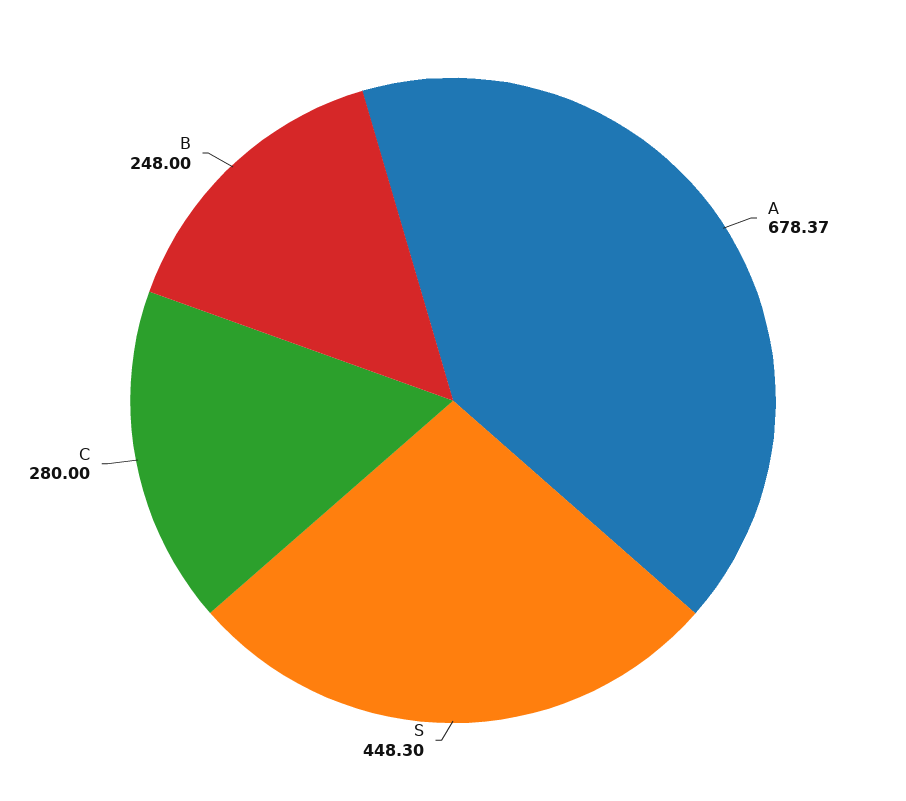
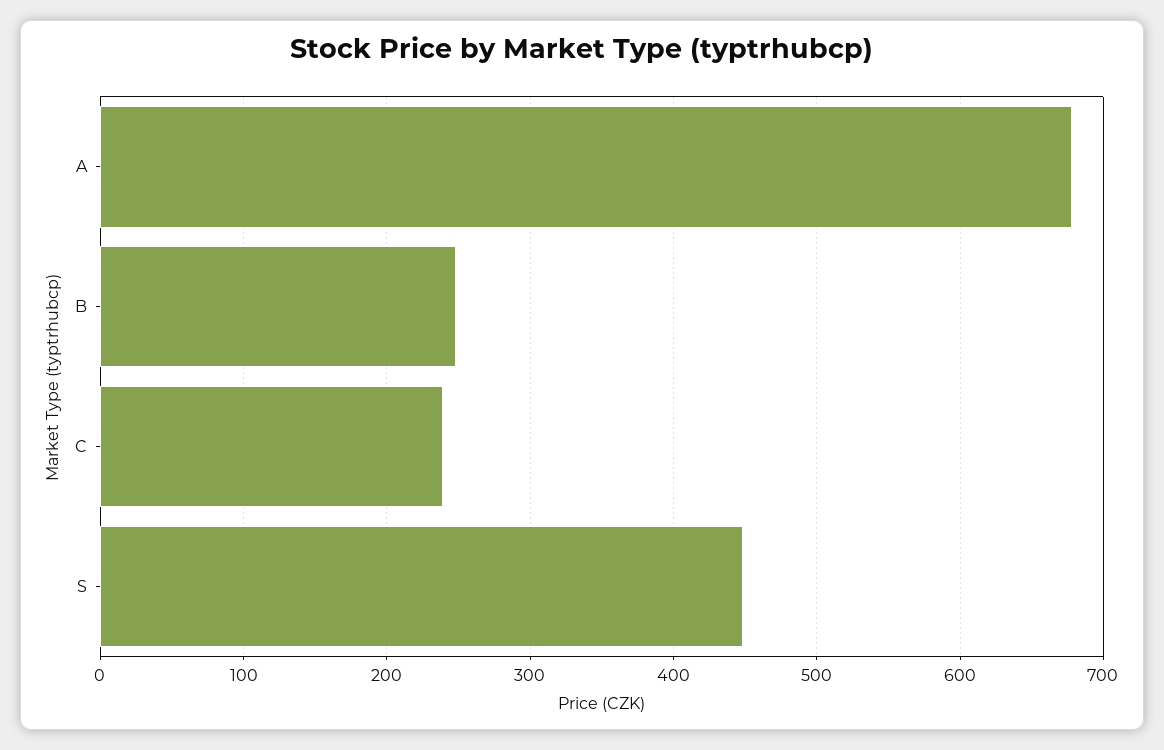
C: 280 -> 240

